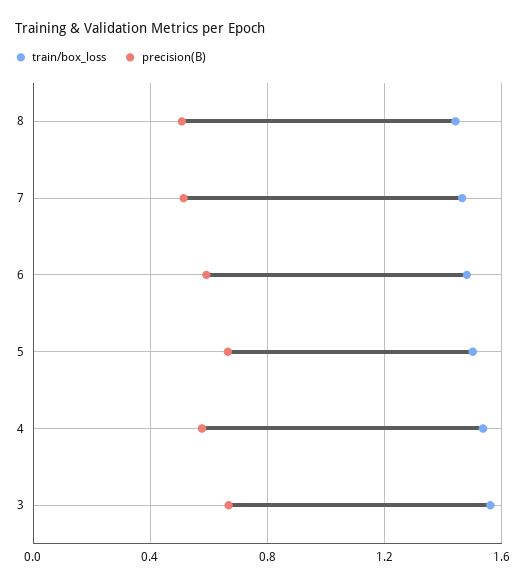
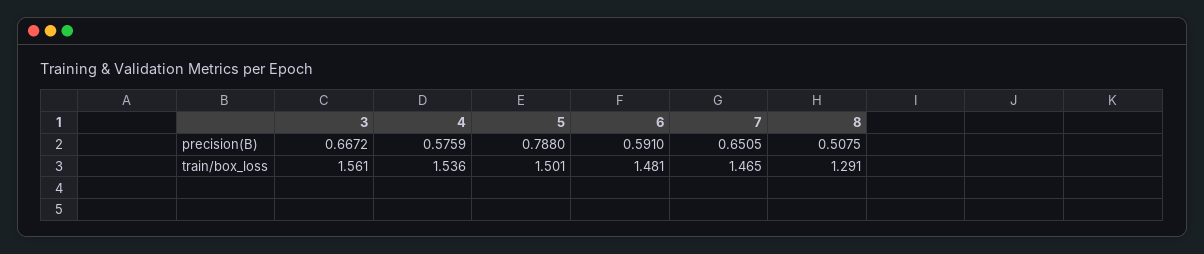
train/box_loss, 8: 1.45 -> 1.291
precision(B), 7: 0.5 -> 0.6505
precision(B), 5: 0.65 -> 0.788

